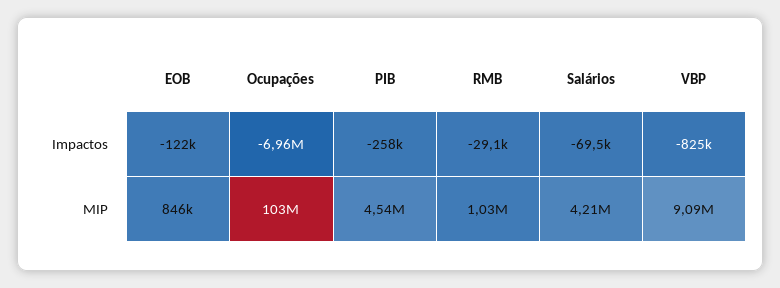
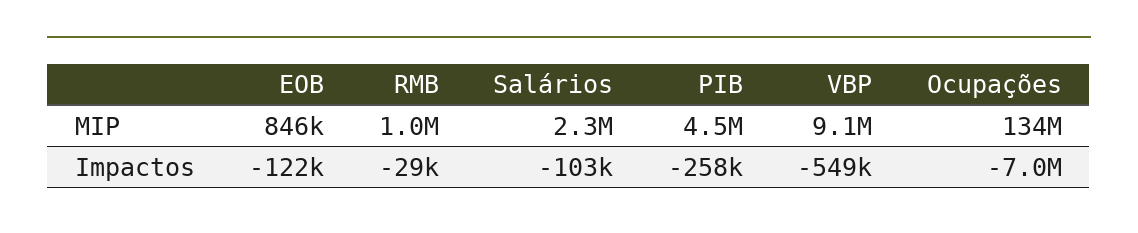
Salários, Impactos: -69500 -> -103000
VBP, Impactos: -825000 -> -549000
Ocupações, MIP: 103000000 -> 134000000
Salários, MIP: 4210000 -> 2300000

